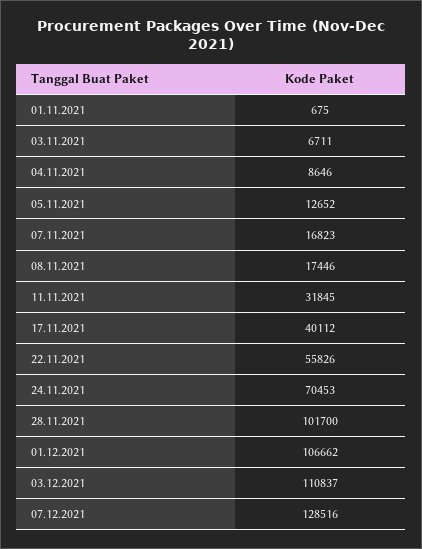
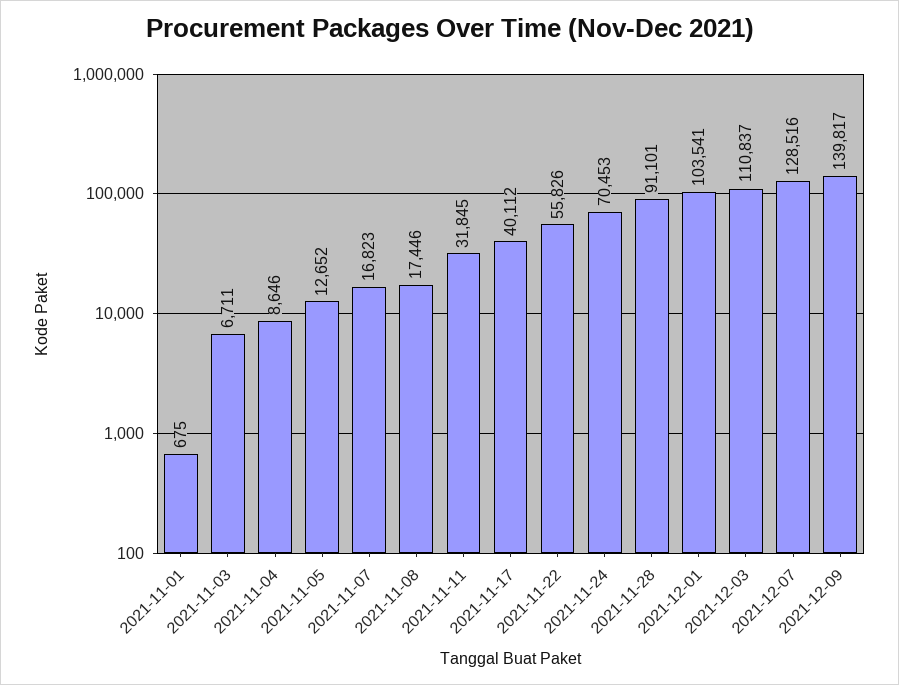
28.11.2021: 101700 -> 91101
01.12.2021: 106662 -> 103541
2021-12-09: none -> 139817

